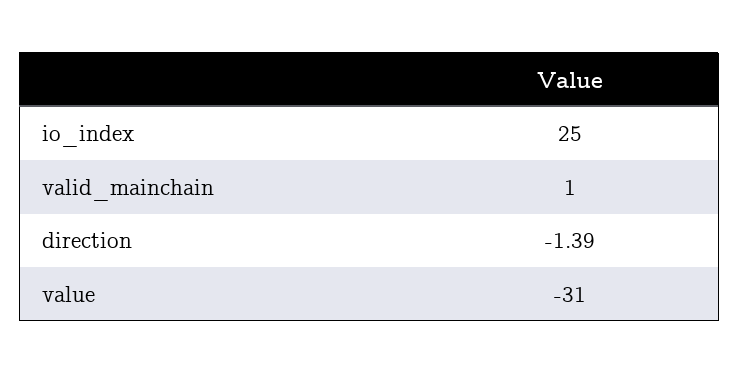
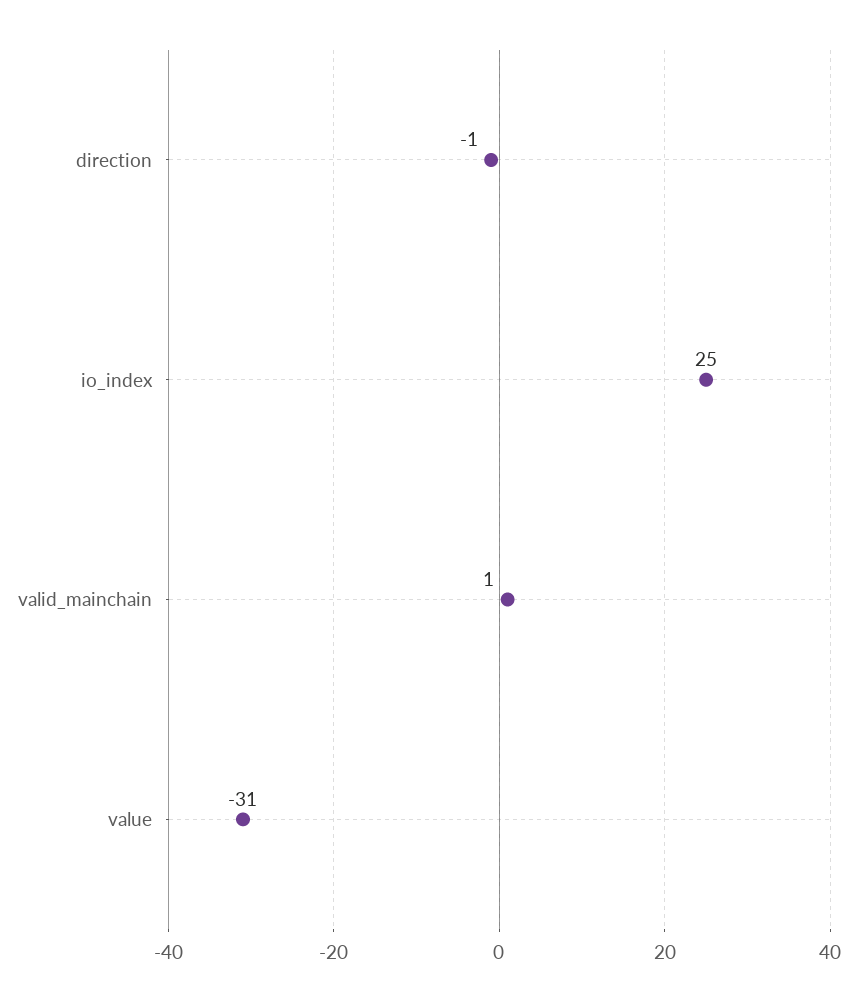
direction: -1.39 -> -1

